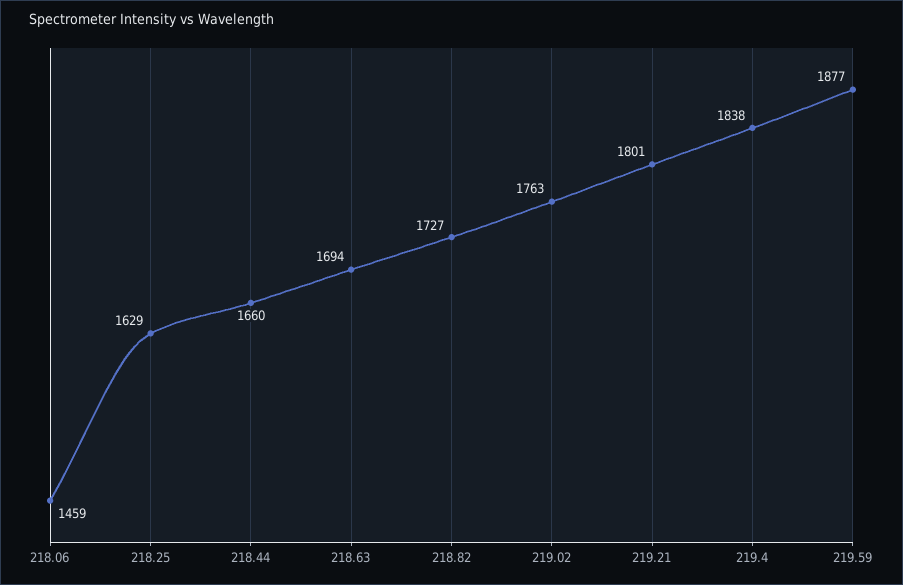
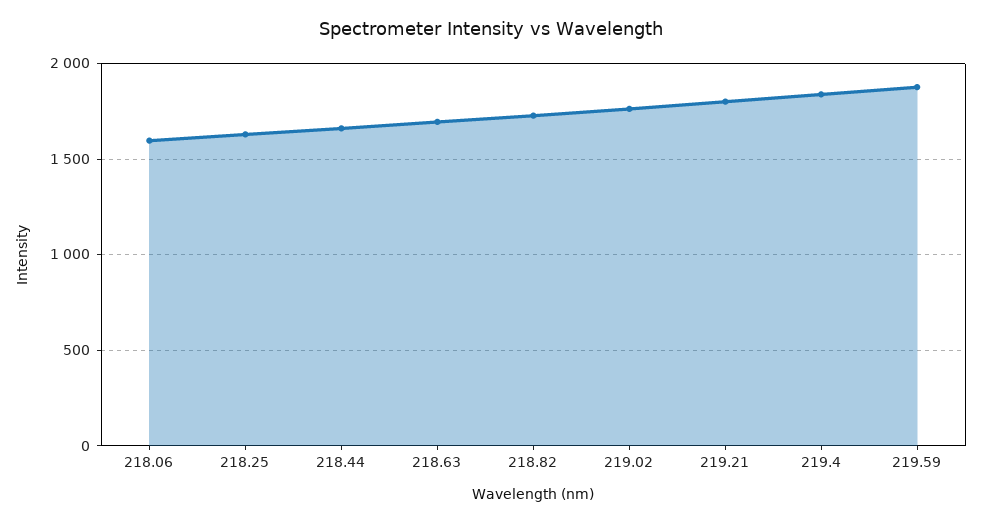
218.06: 1459 -> 1600

